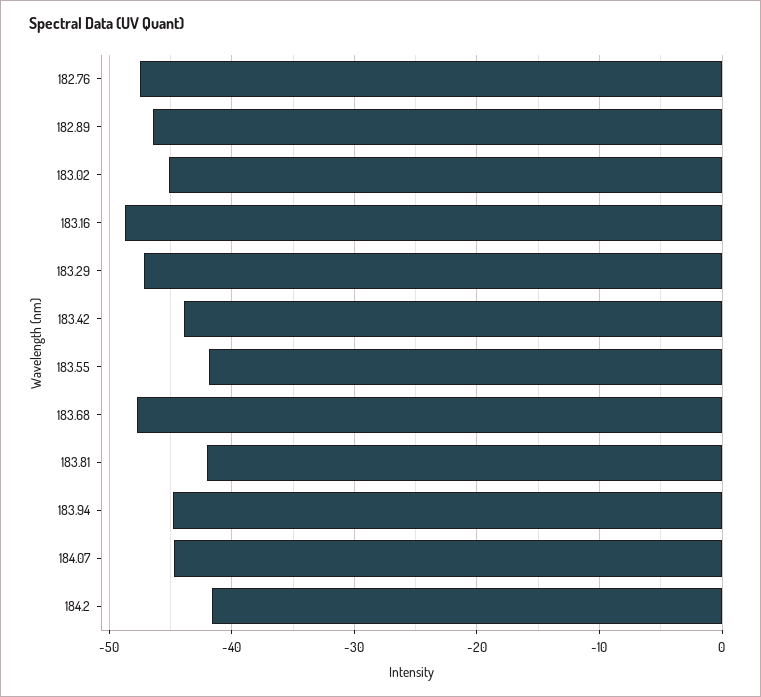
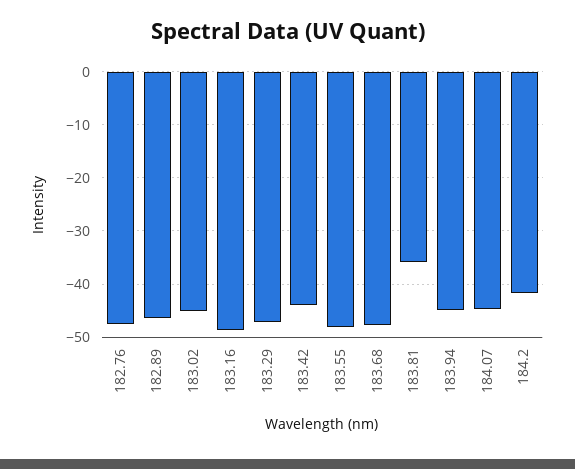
183.55: -42 -> -48
183.81: -42 -> -36

